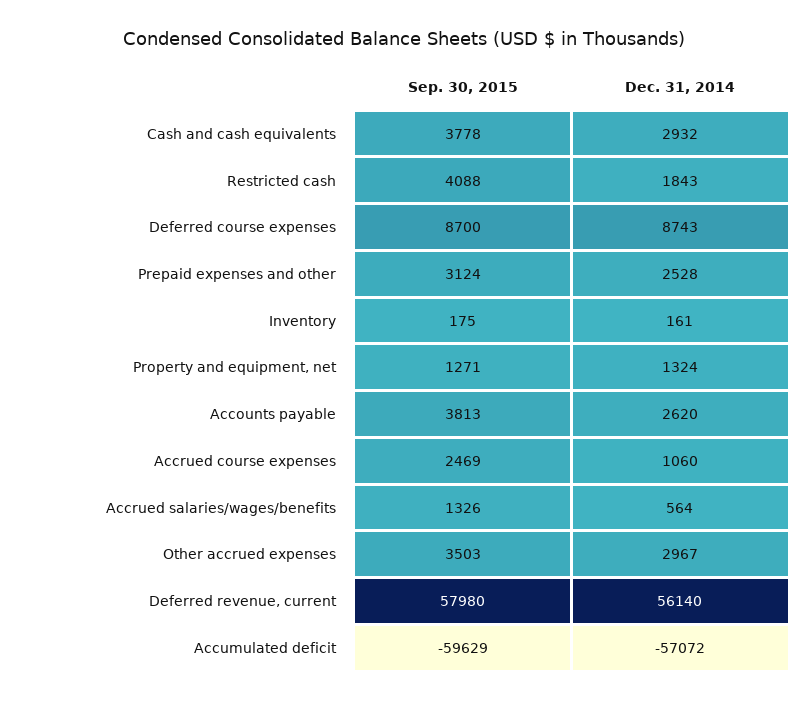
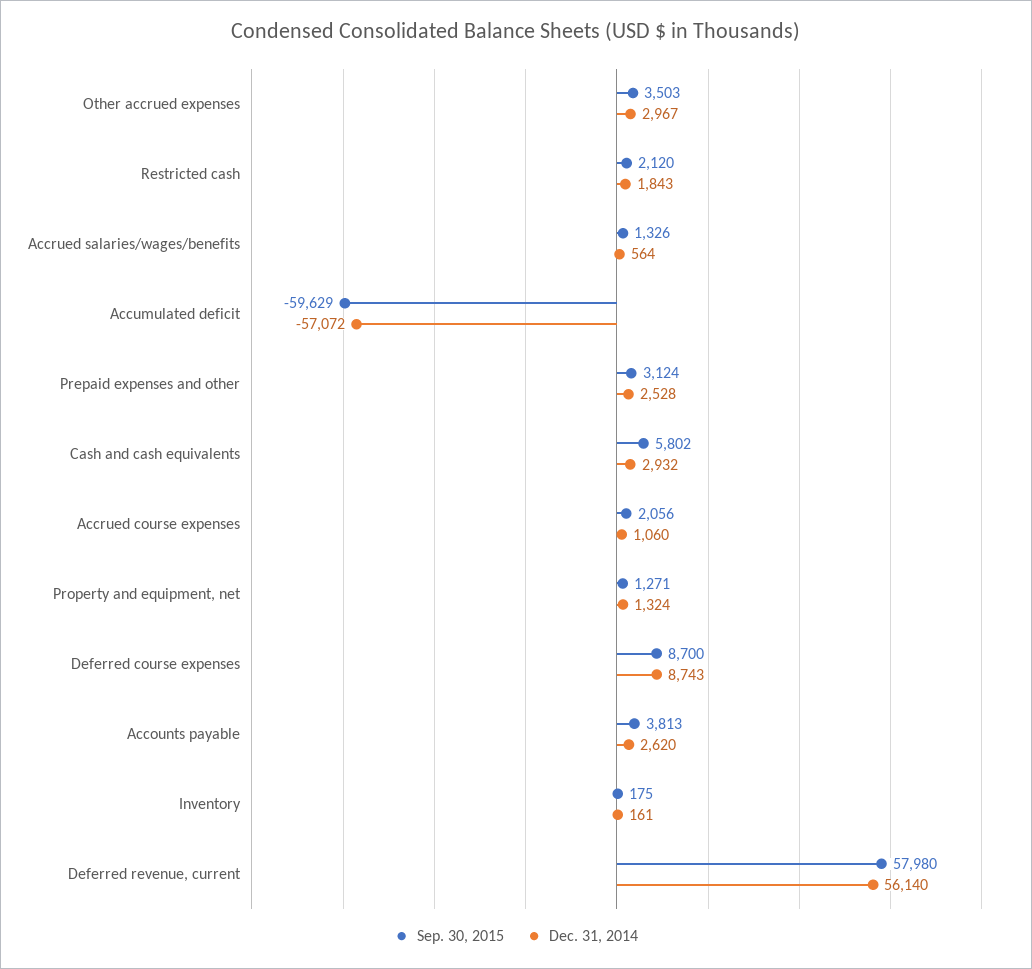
Sep. 30, 2015, Cash and cash equivalents: 3778 -> 5802
Sep. 30, 2015, Restricted cash: 4088 -> 2120
Sep. 30, 2015, Accrued course expenses: 2469 -> 2056

